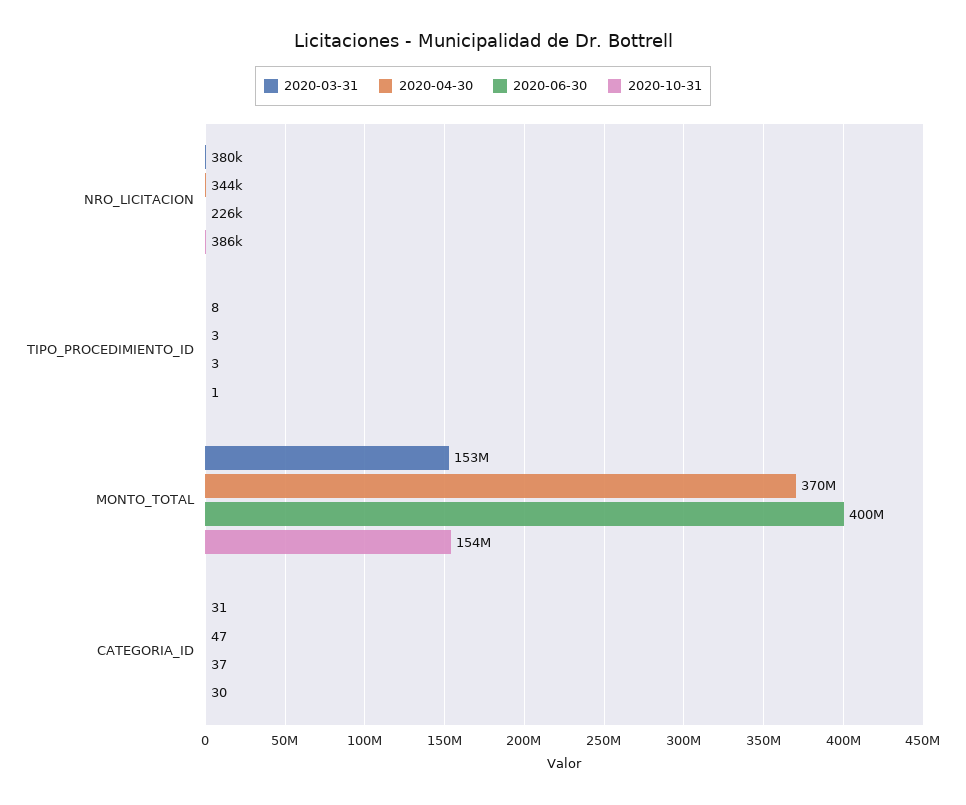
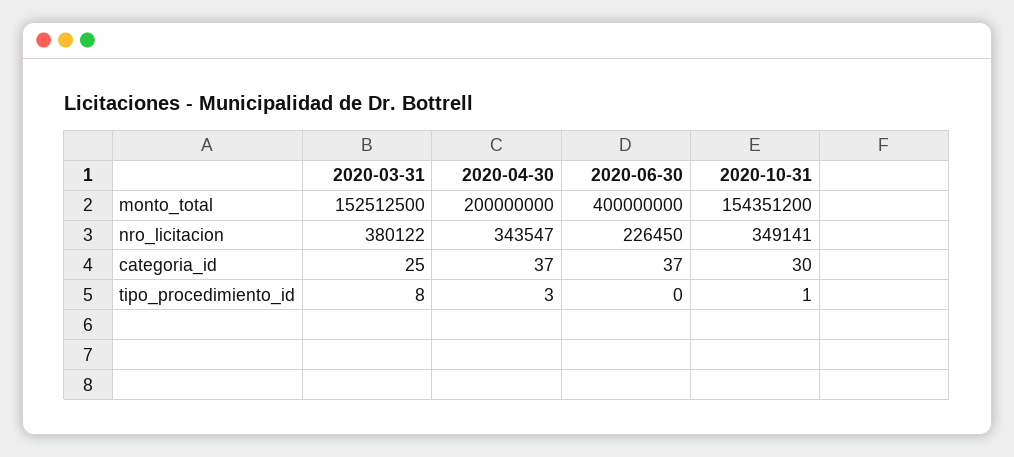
2020-10-31, NRO_LICITACION: 386000 -> 349141
2020-06-30, TIPO_PROCEDIMIENTO_ID: 3 -> 0
2020-04-30, MONTO_TOTAL: 370000000 -> 200000000
2020-03-31, CATEGORIA_ID: 31 -> 25
2020-04-30, CATEGORIA_ID: 47 -> 37

